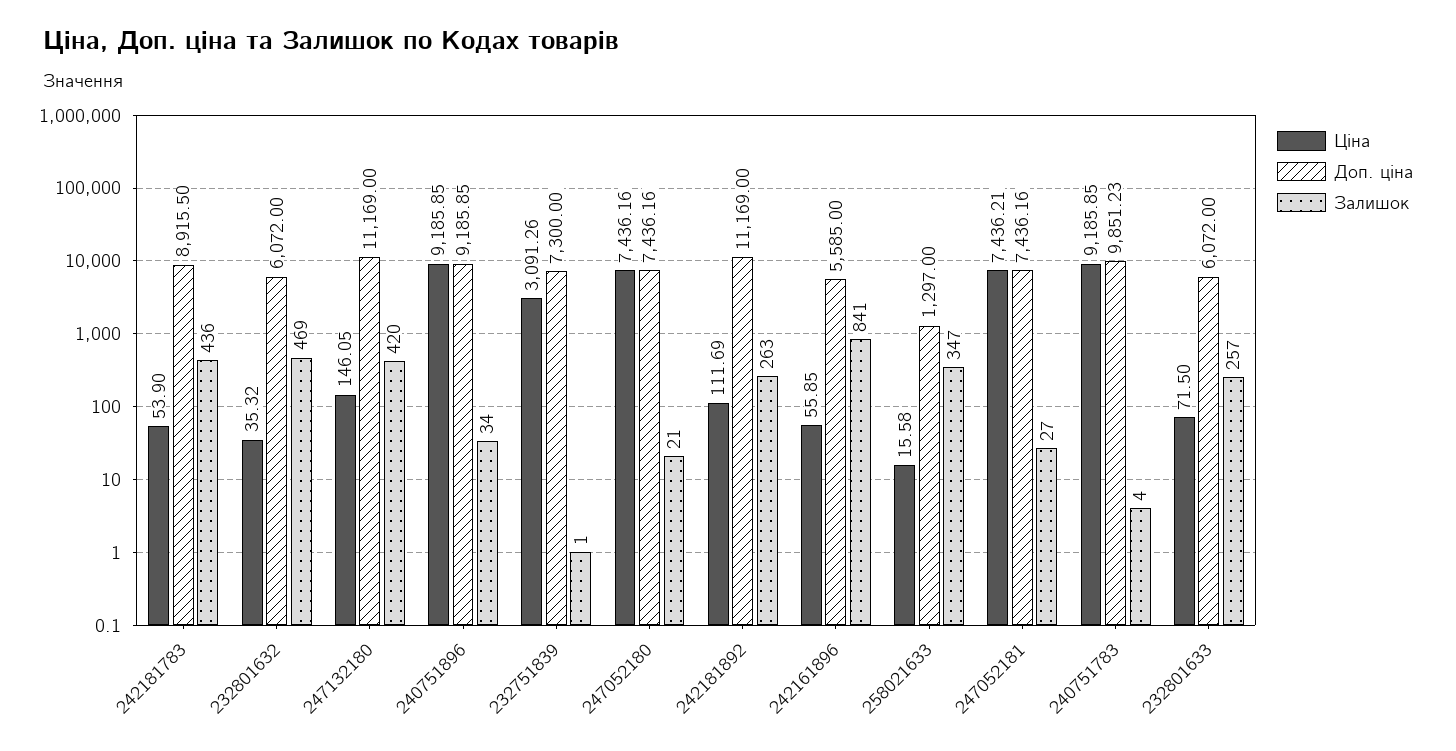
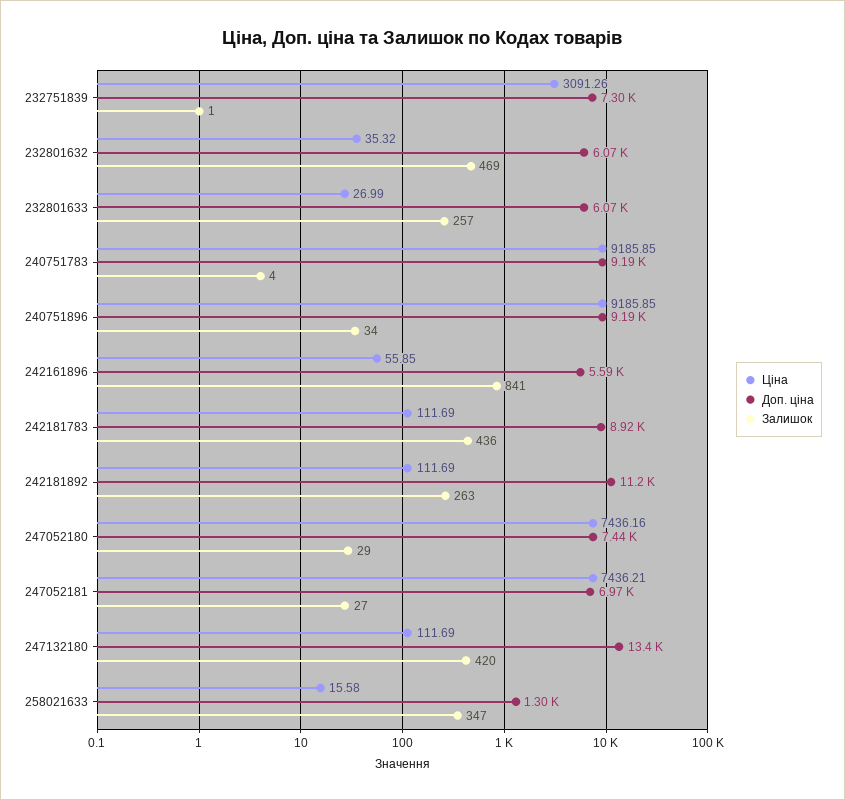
Ціна, 242181783: 53.9 -> 111.69
Ціна, 247132180: 146.05 -> 111.69
Доп. ціна, 247132180: 11169 -> 13400
Залишок, 247052180: 21 -> 29
Доп. ціна, 247052181: 7436.16 -> 6970
Доп. ціна, 240751783: 9851.23 -> 9190
Ціна, 232801633: 71.5 -> 26.99

